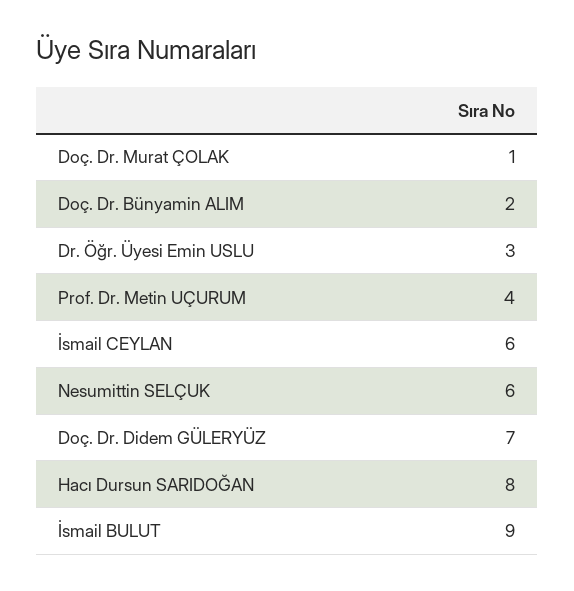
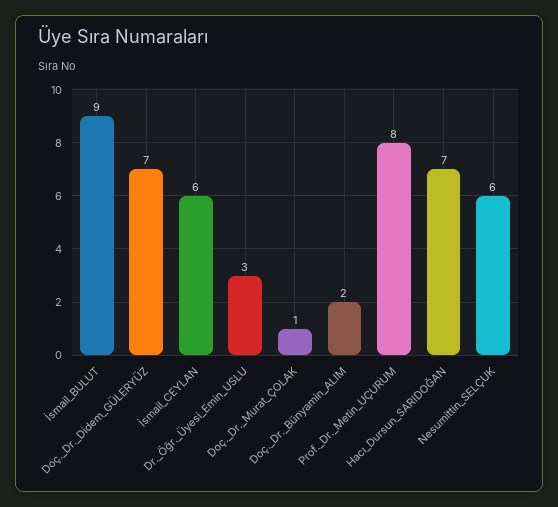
Prof. Dr. Metin UÇURUM: 4 -> 8
Hacı Dursun SARIDOĞAN: 8 -> 7

